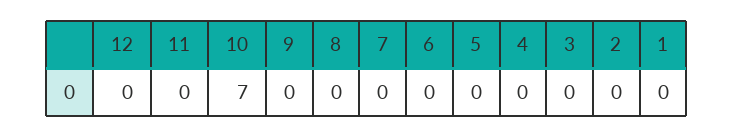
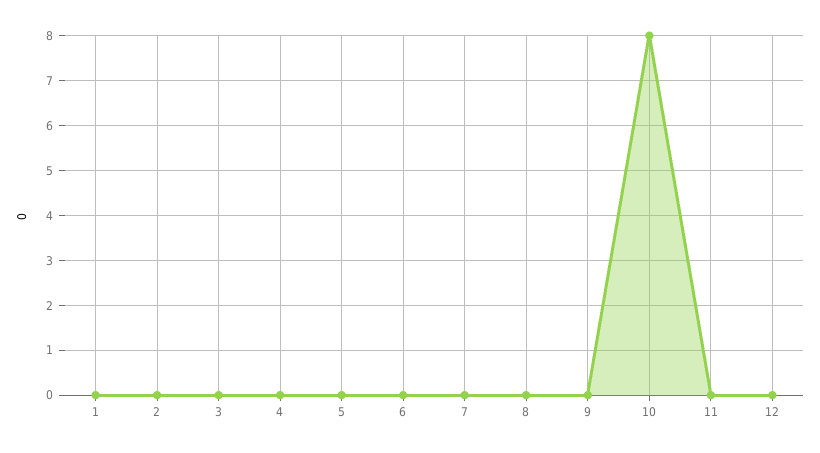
10: 7 -> 8

